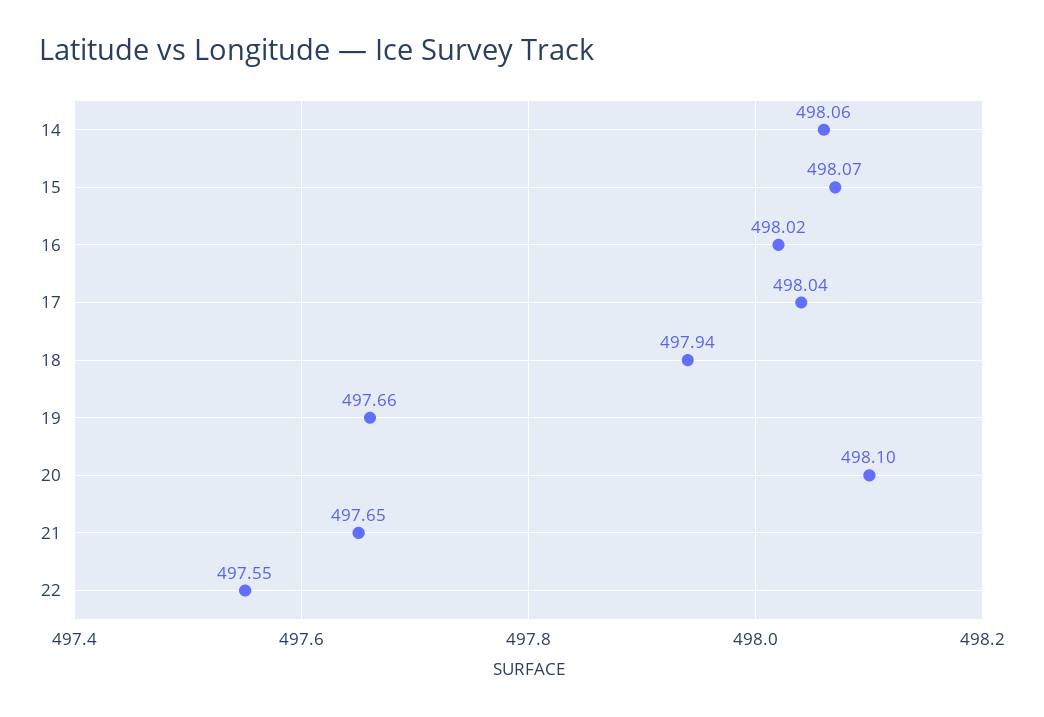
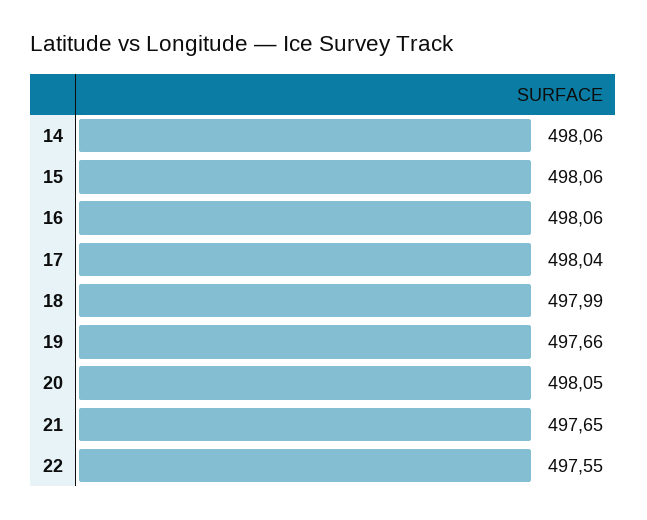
15: 498.07 -> 498.06
16: 498.02 -> 498.06
18: 497.94 -> 497.99
20: 498.1 -> 498.05

